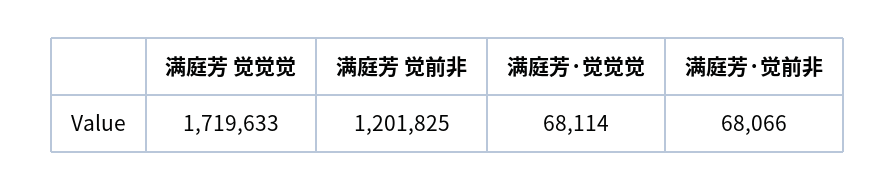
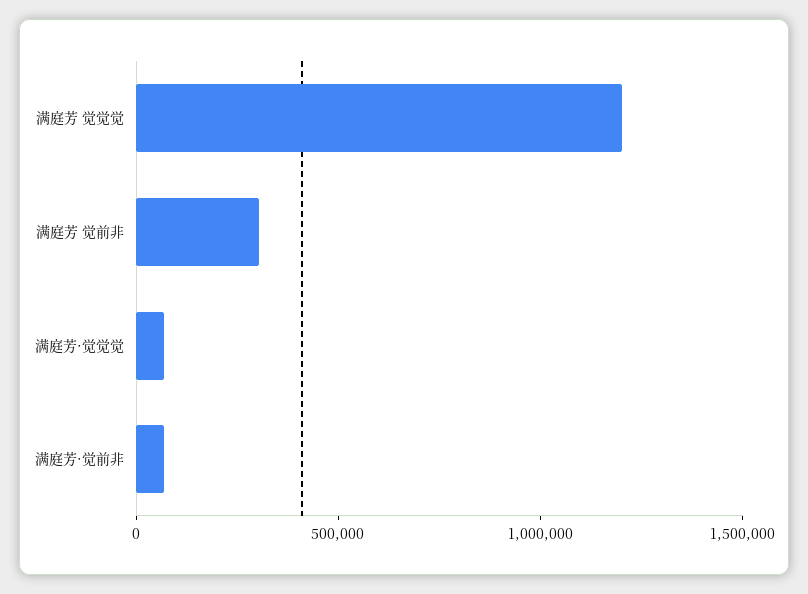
满庭芳 觉觉觉: 1719633 -> 1200000
满庭芳 觉前非: 1201825 -> 300000

